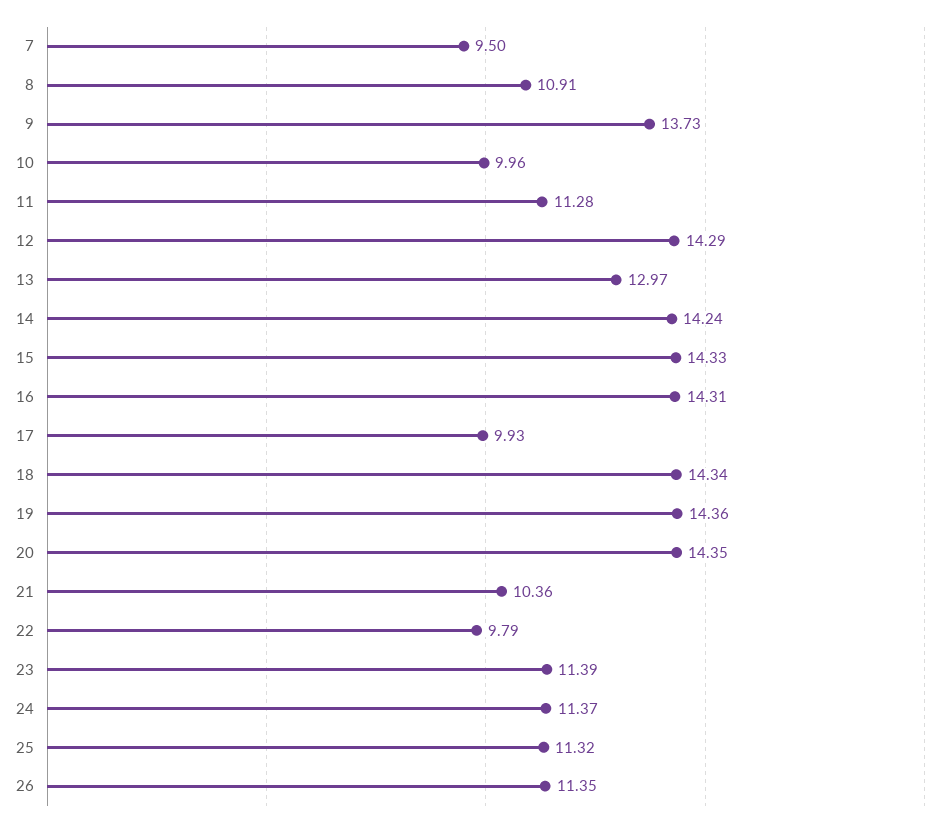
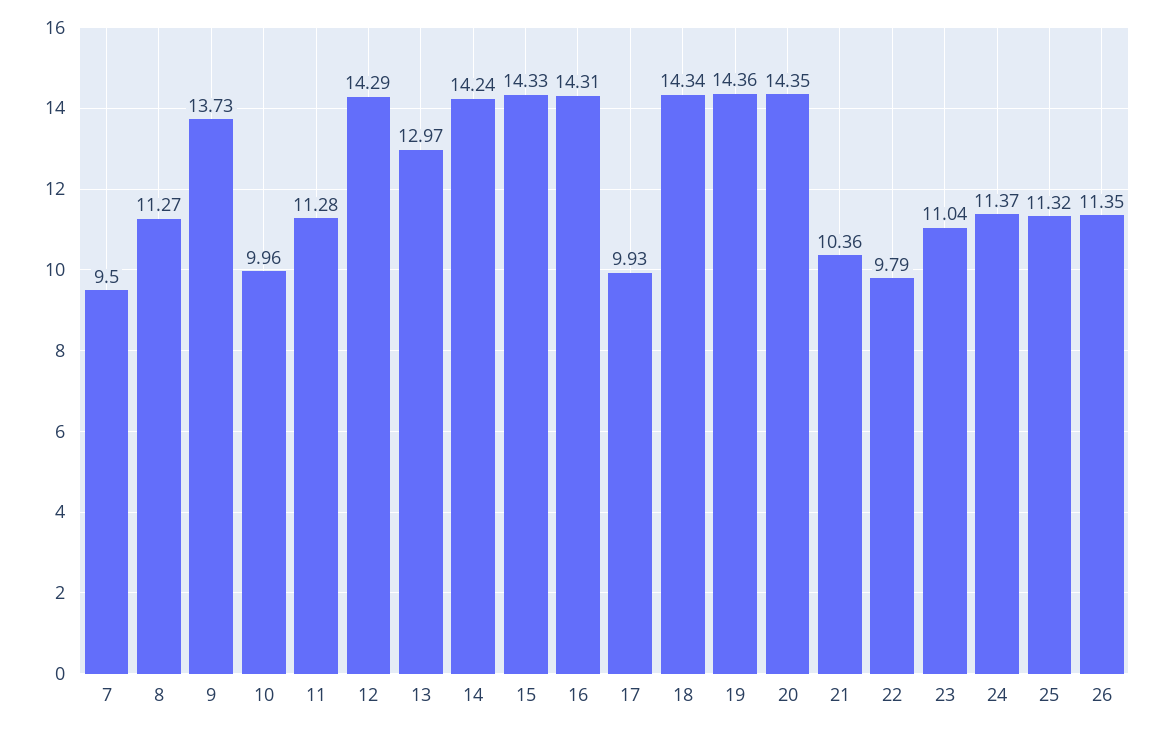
8: 10.91 -> 11.27
23: 11.39 -> 11.04

